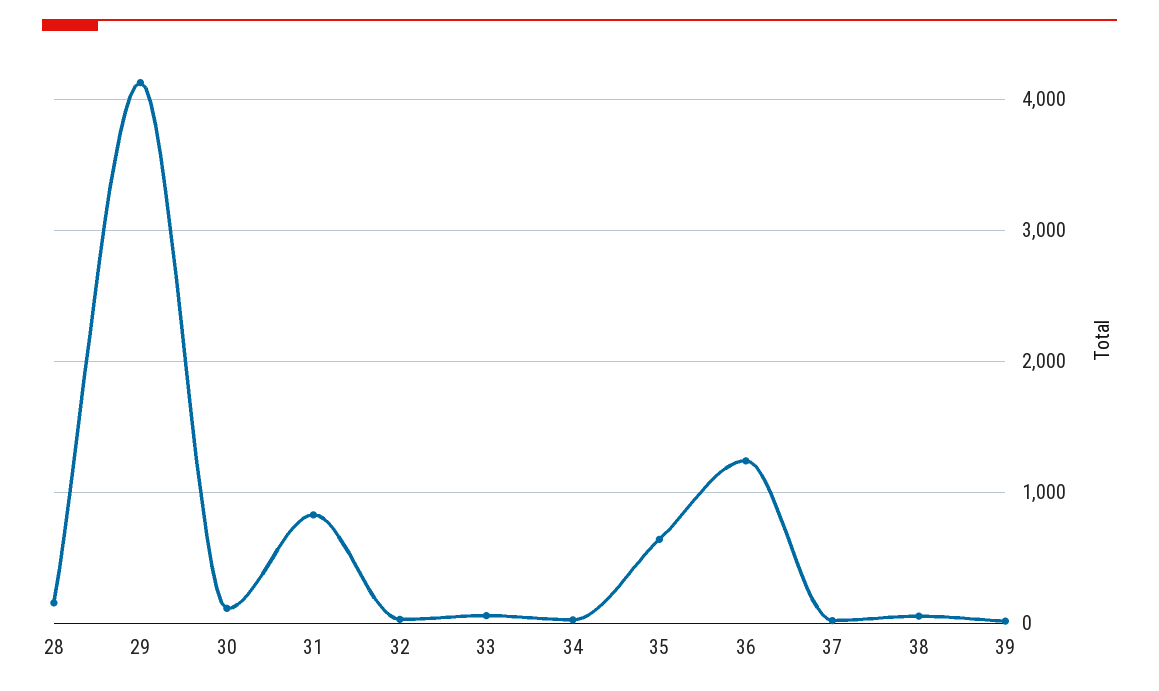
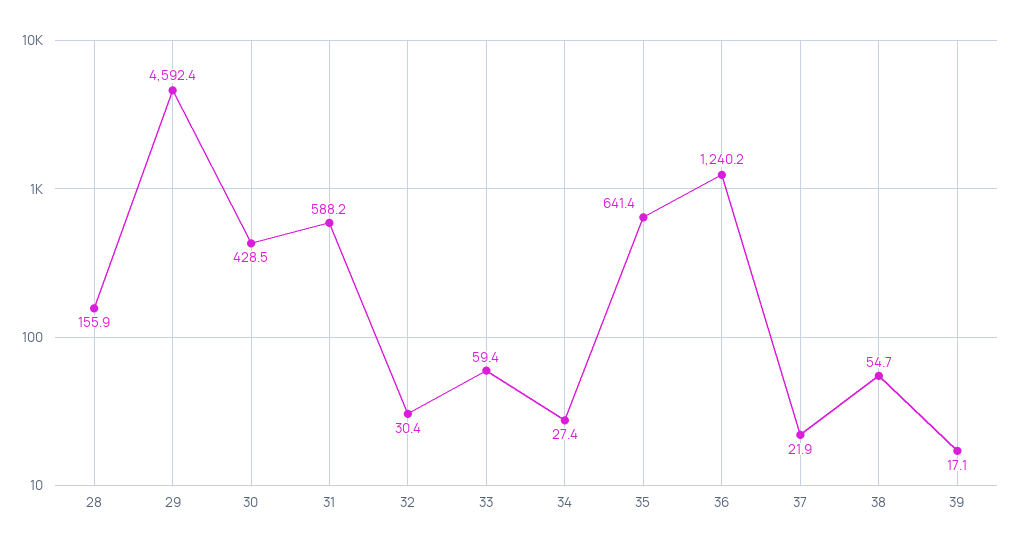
29: 4100 -> 4592.4
30: 100 -> 428.5
31: 800 -> 588.2

